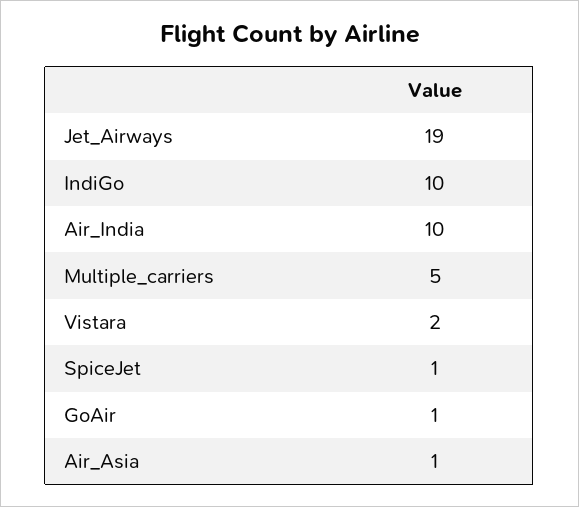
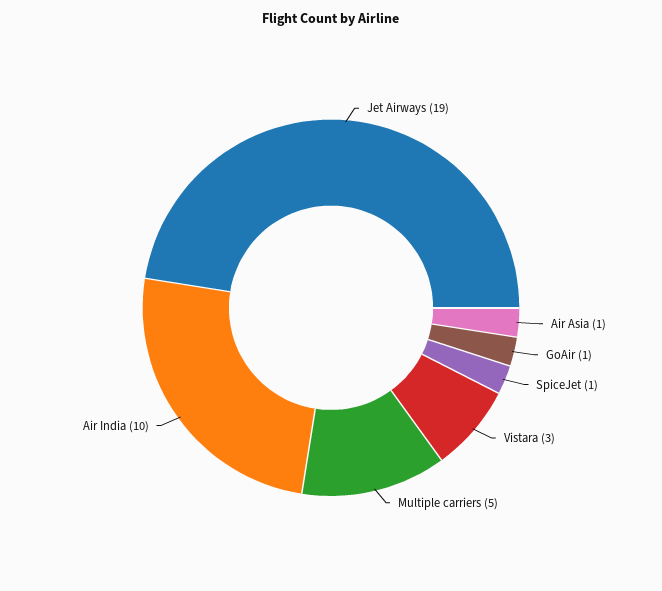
IndiGo: 10 -> none
Vistara: 2 -> 3

